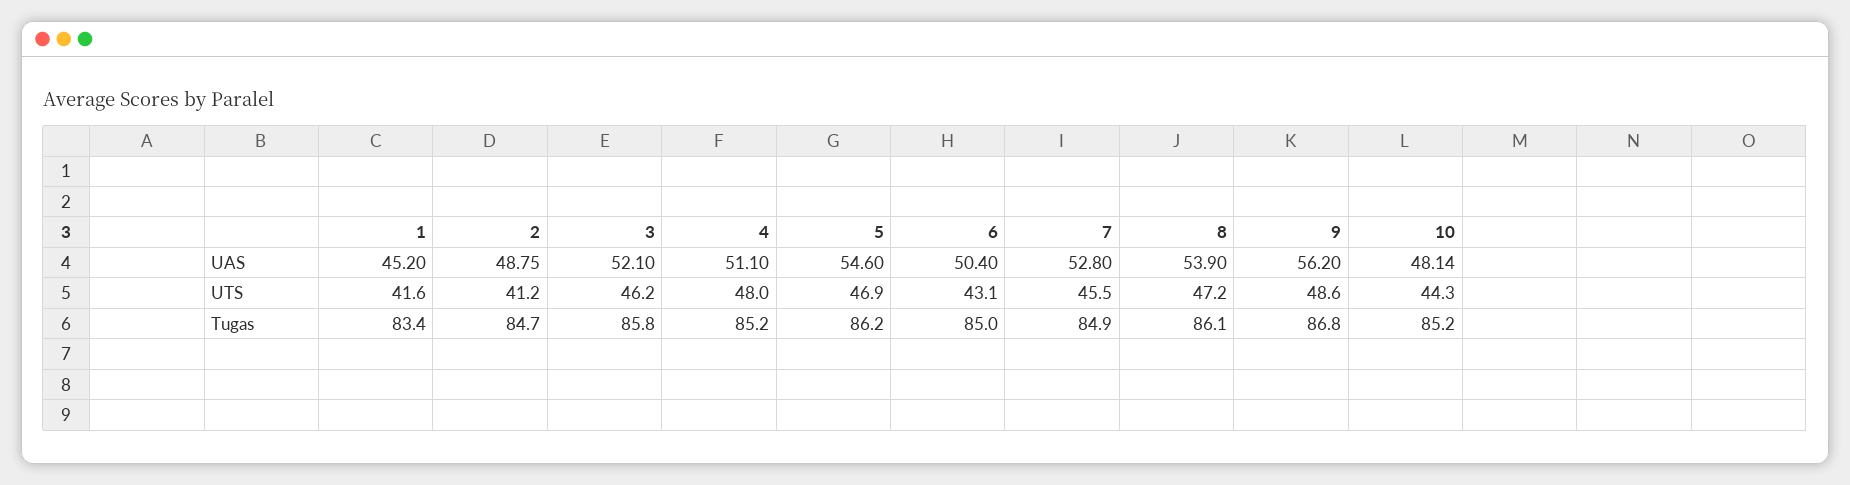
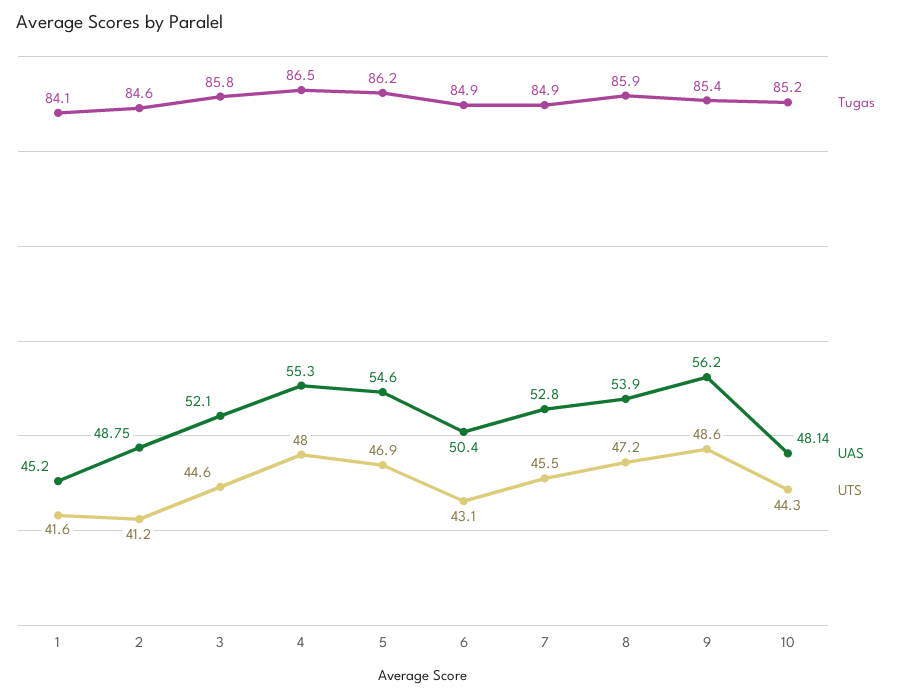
UAS, 4: 51.1 -> 55.3
UTS, 3: 46.2 -> 44.6
Tugas, 1: 83.4 -> 84.1
Tugas, 2: 84.7 -> 84.6
Tugas, 4: 85.2 -> 86.5
Tugas, 6: 85 -> 84.9
Tugas, 8: 86.1 -> 85.9
Tugas, 9: 86.8 -> 85.4

